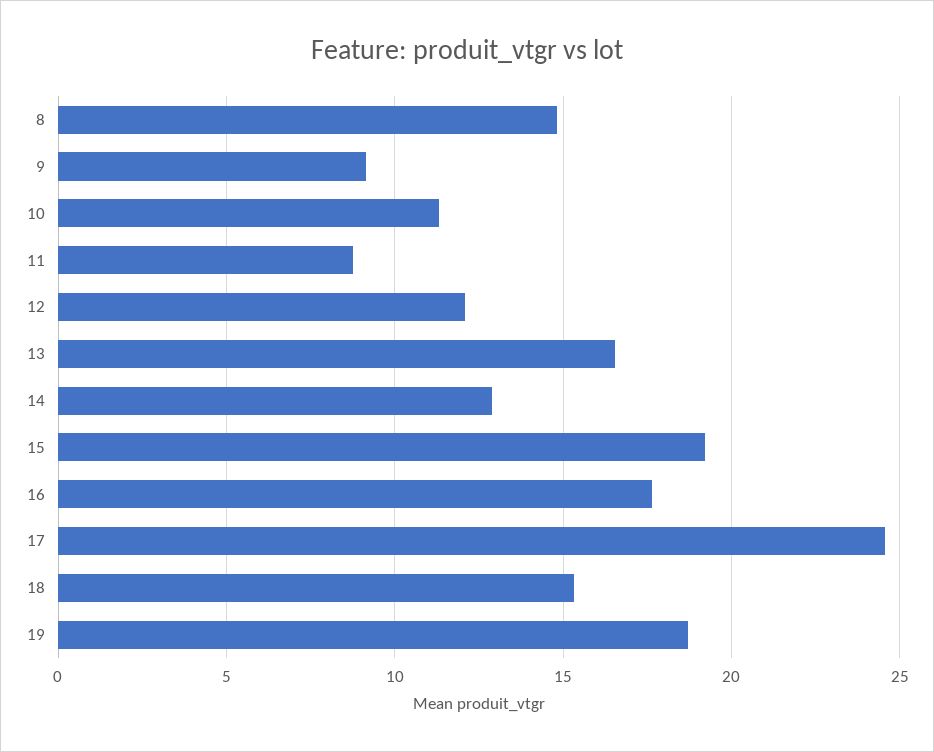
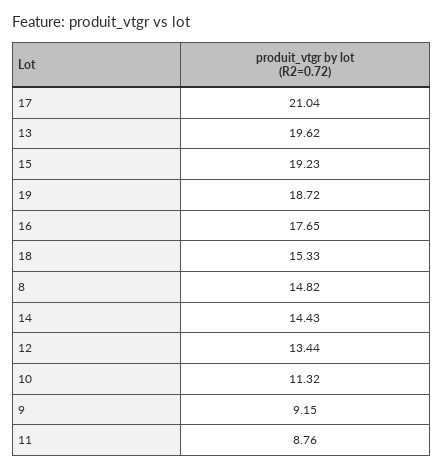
12: 12 -> 13.44
13: 16.5 -> 19.62
14: 13 -> 14.43
17: 24.5 -> 21.04

